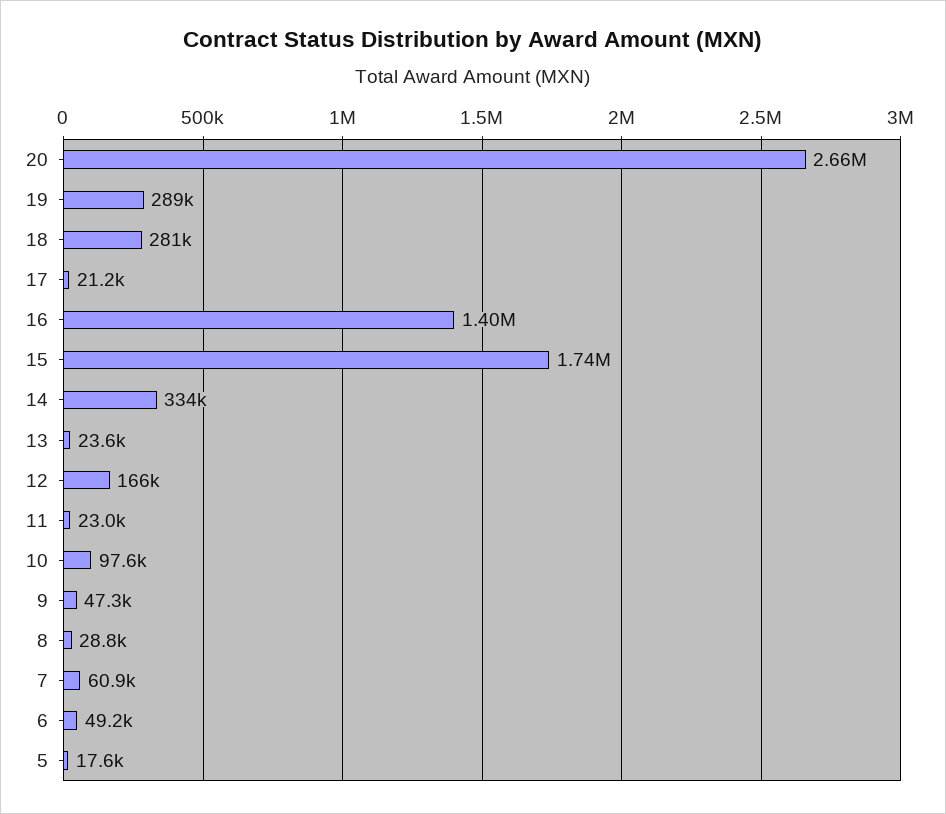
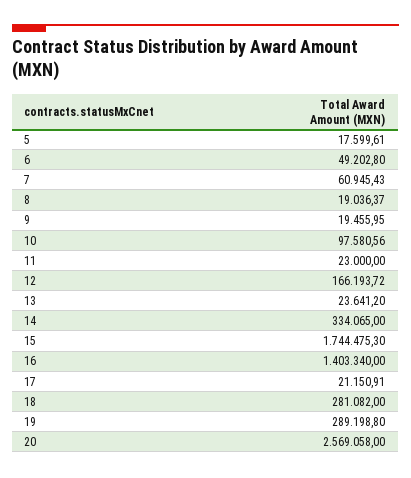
20: 2660000 -> 2569058
9: 47300 -> 19455.95
8: 28800 -> 19036.37

